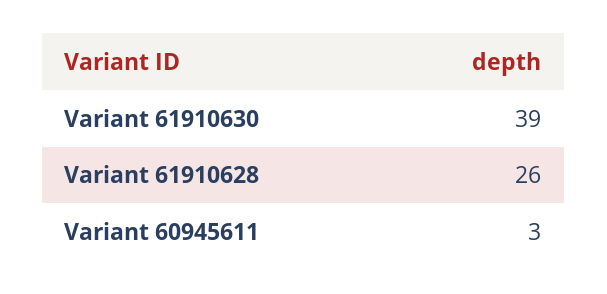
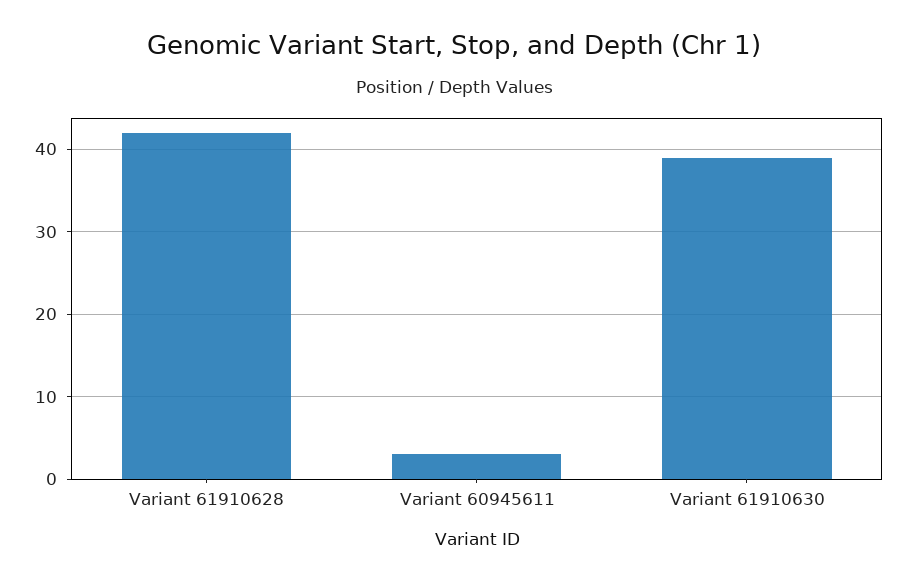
Variant 61910628: 26 -> 42

